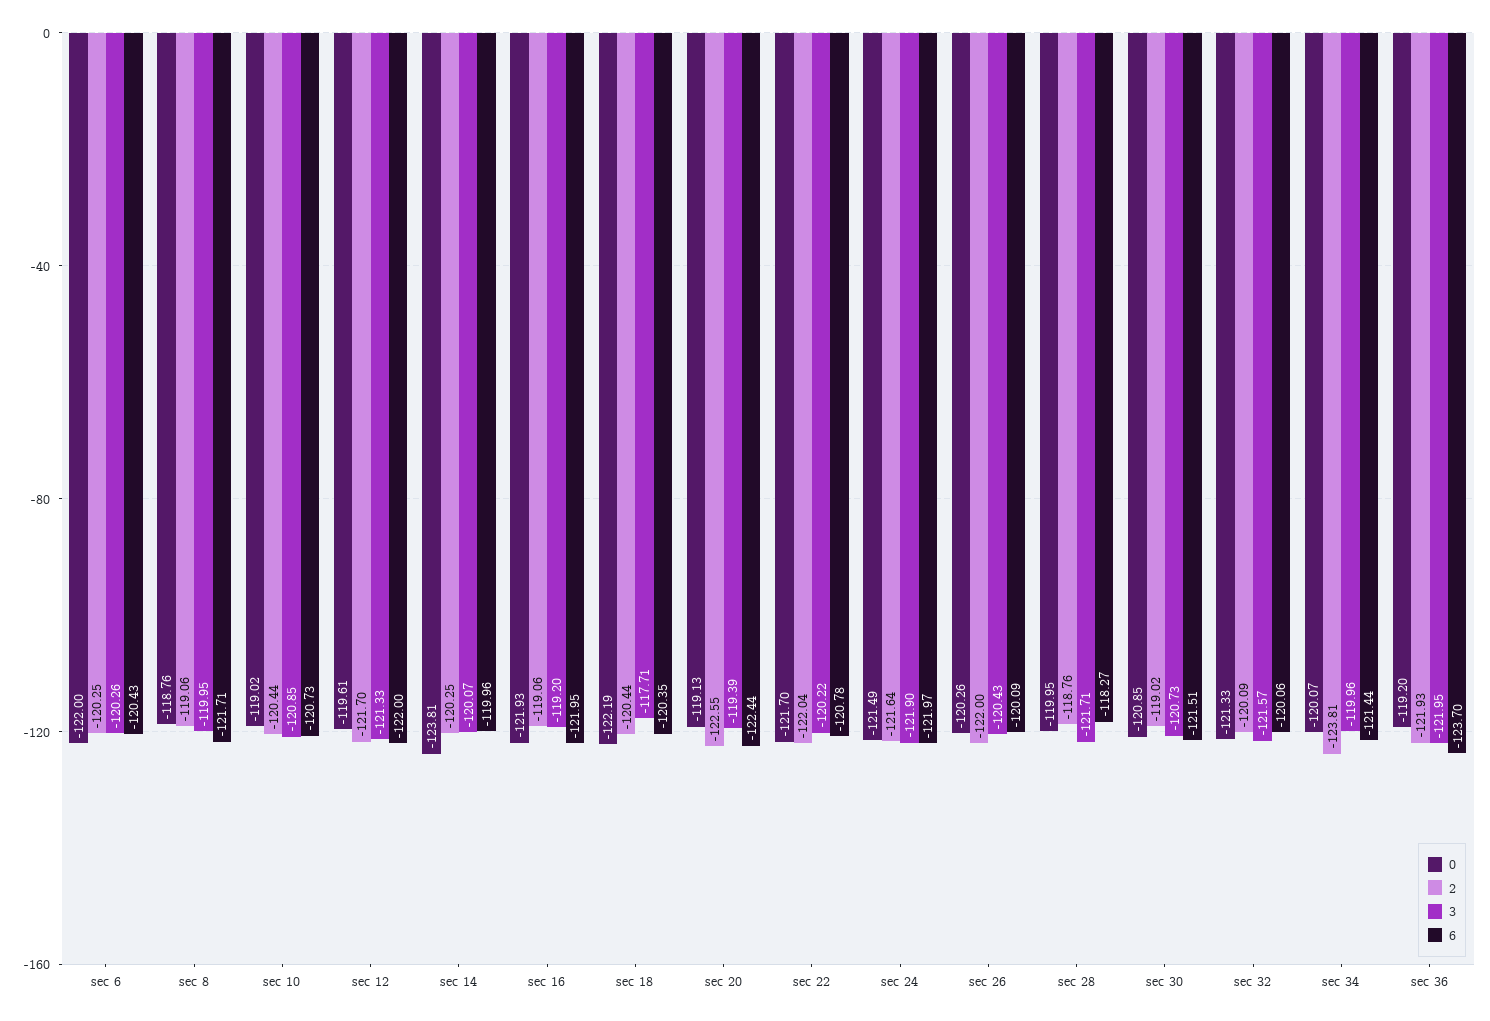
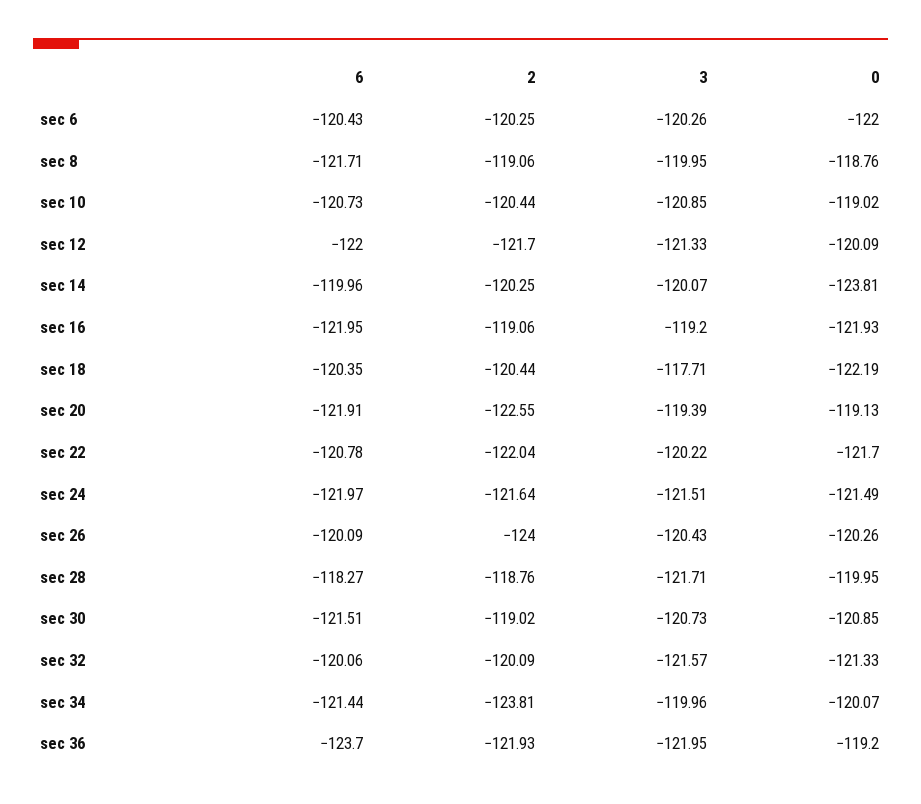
0, sec 12: -119.61 -> -120.09
6, sec 20: -122.44 -> -121.91
3, sec 24: -121.9 -> -121.51
2, sec 26: -122 -> -124

